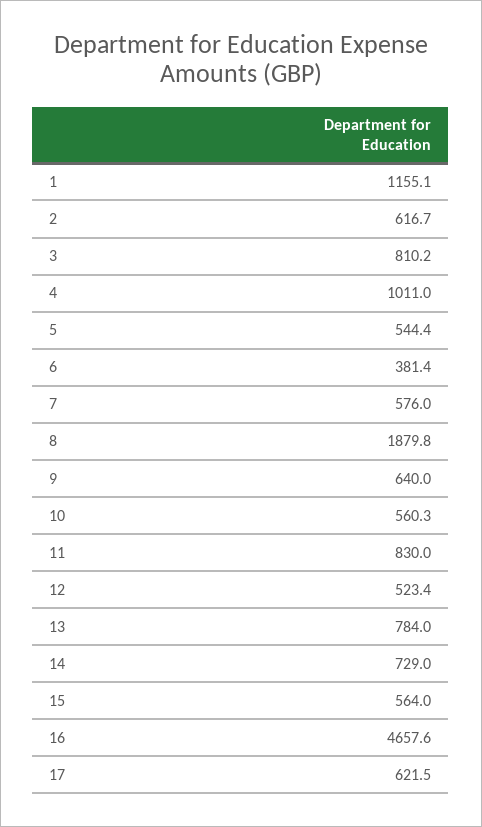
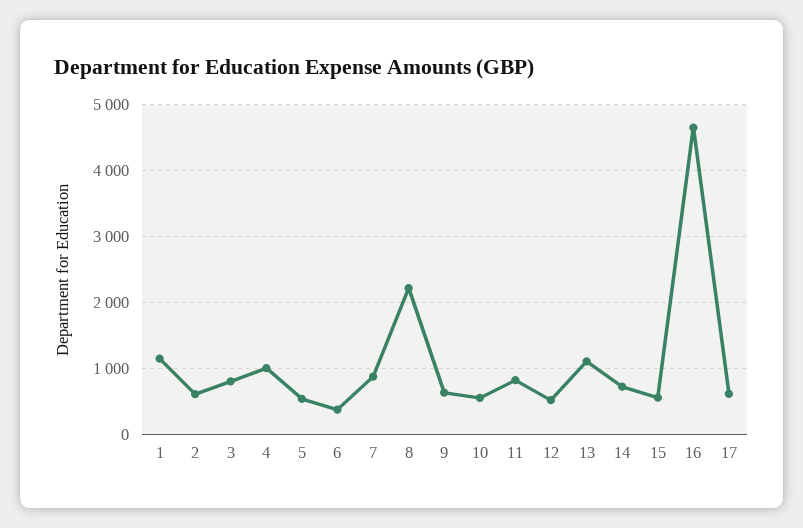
7: 576 -> 900
8: 1879.8 -> 2200
13: 784 -> 1100

